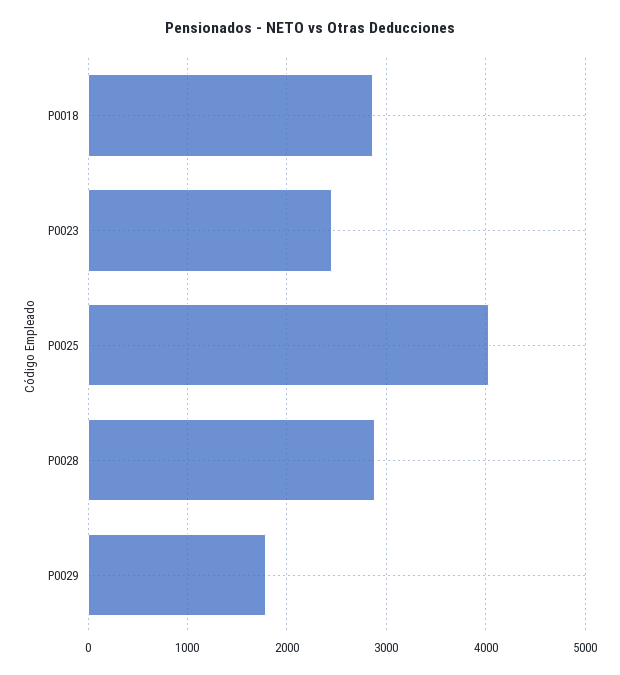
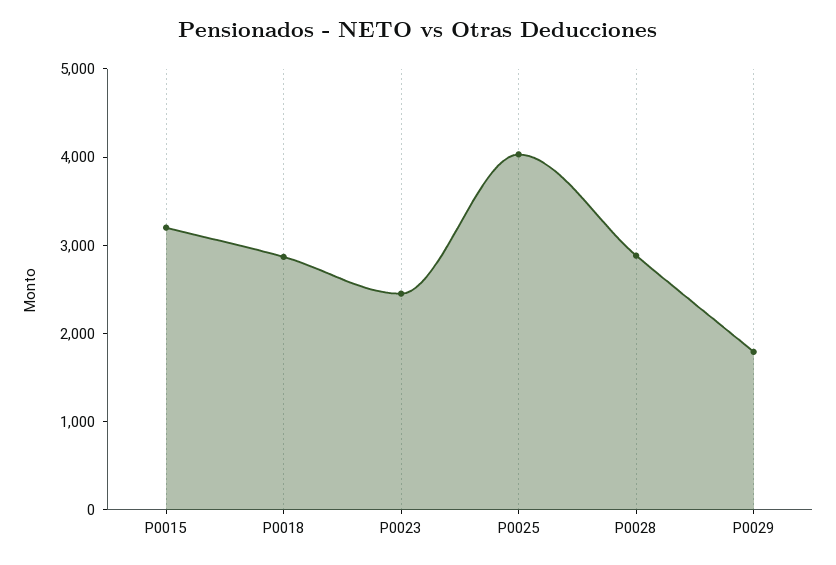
P0015: none -> 3200

